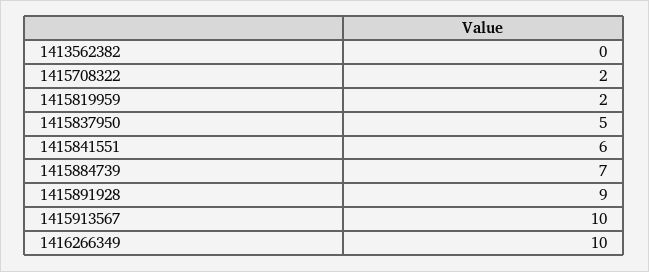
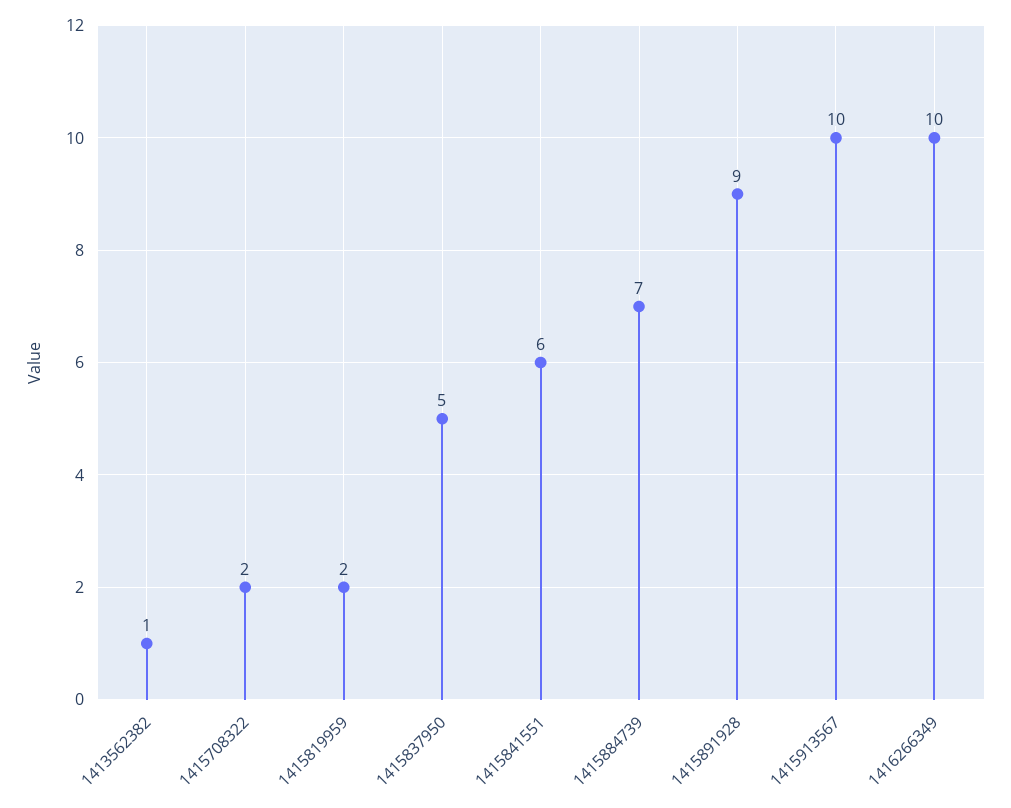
1413562382: 0 -> 1

